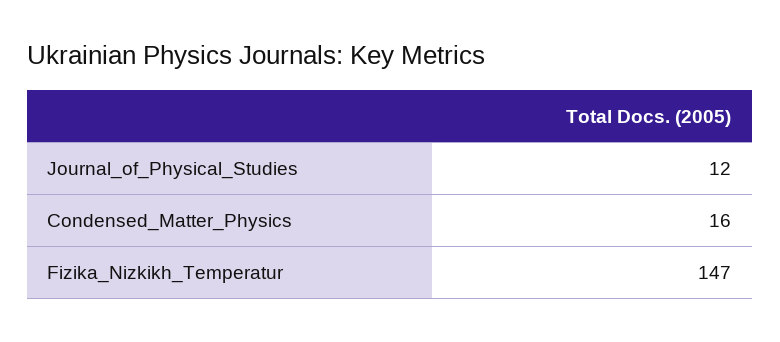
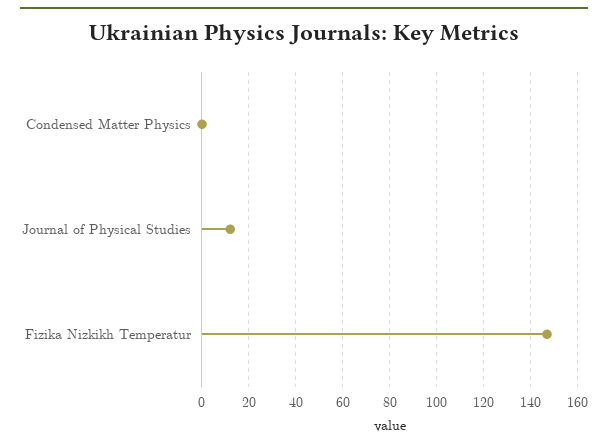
Condensed_Matter_Physics: 16 -> 0

